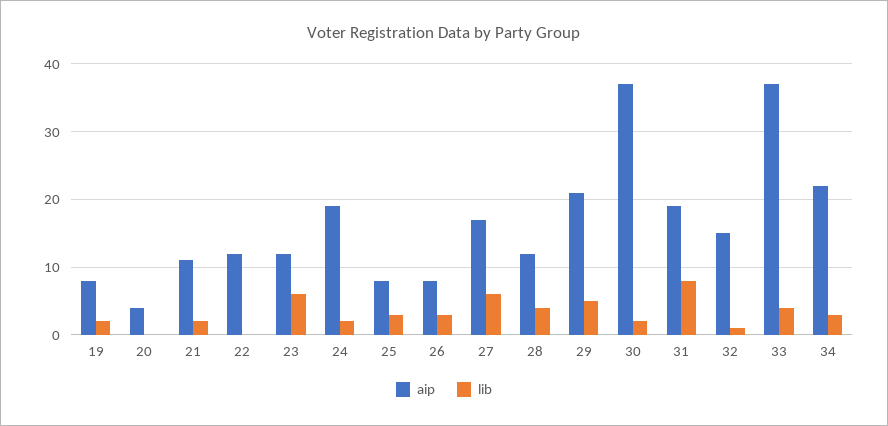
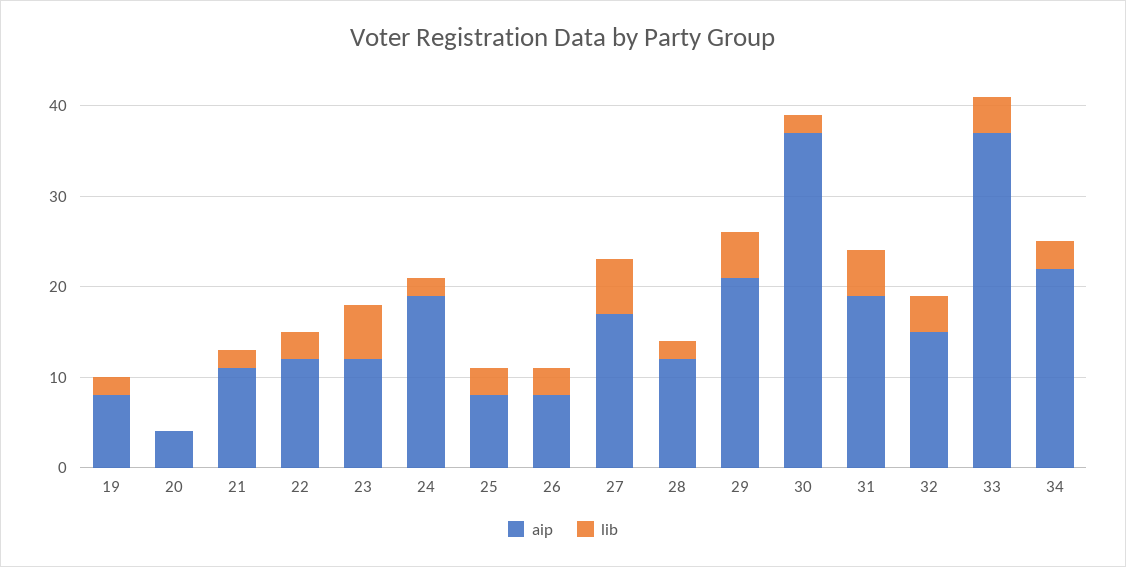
lib, 22: 0 -> 3
lib, 28: 4 -> 2
lib, 31: 8 -> 5
lib, 32: 1 -> 4

